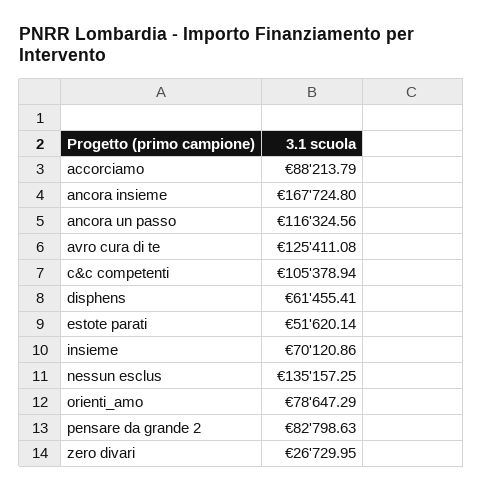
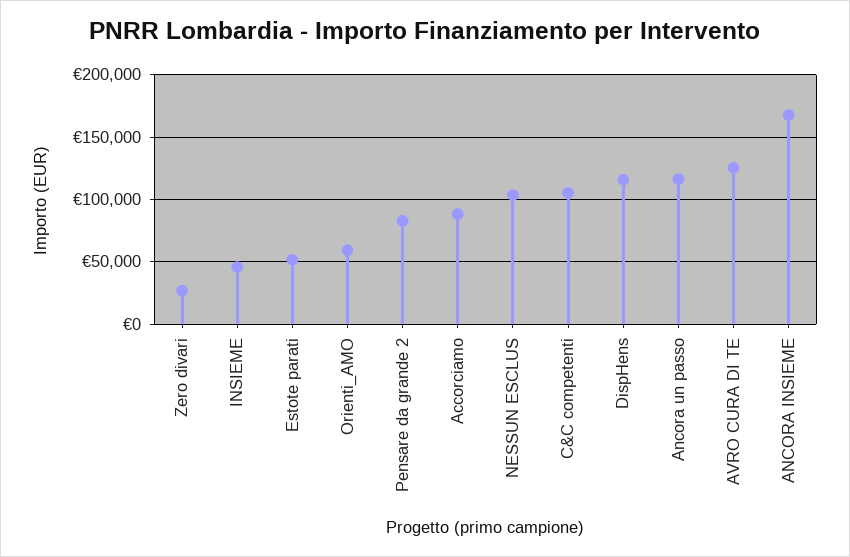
disphens: 61455.41 -> 115000
insieme: 70120.86 -> 45000
nessun esclus: 135157.25 -> 105000
orienti_amo: 78647.29 -> 60000

